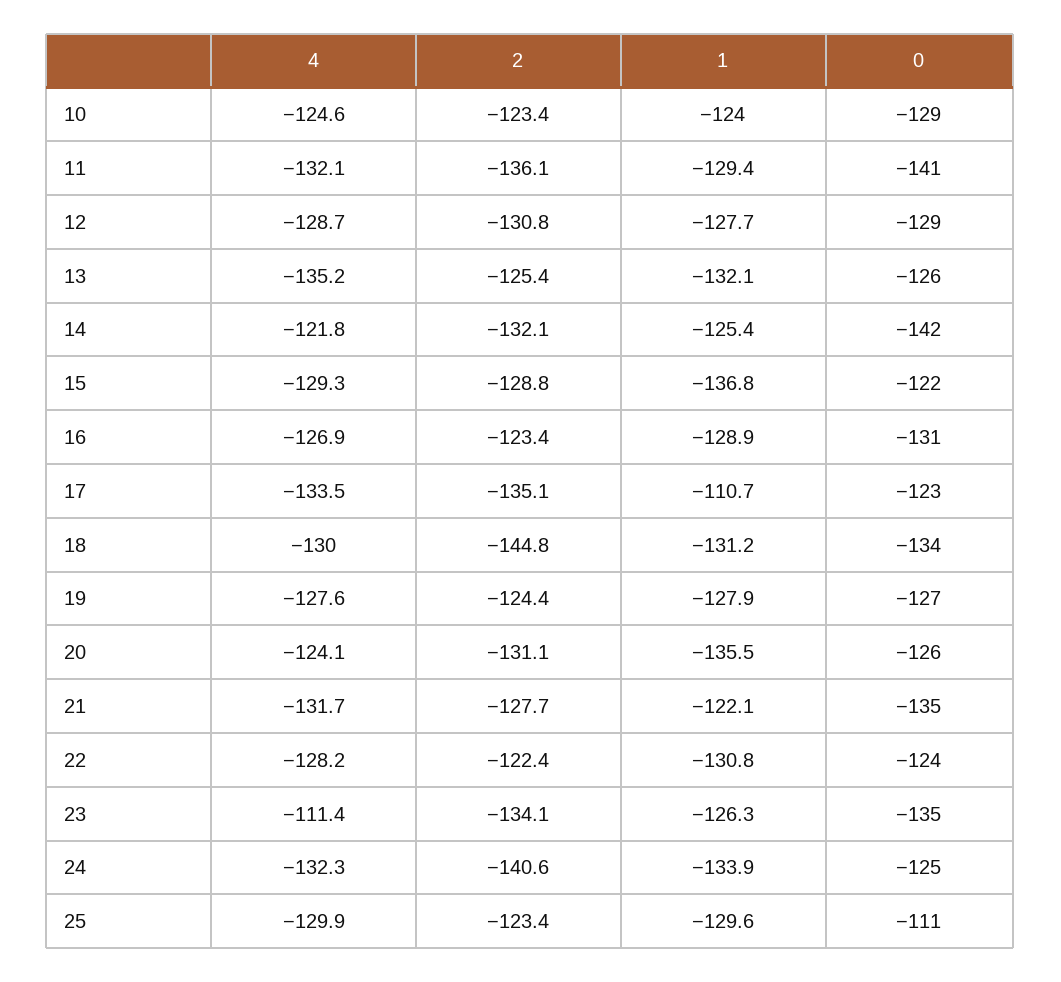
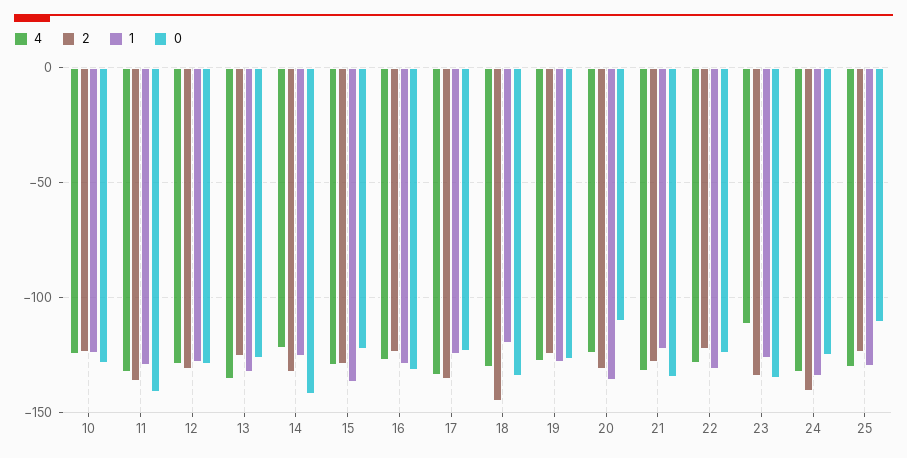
1, 17: -110.7 -> -125
1, 18: -131.2 -> -120
0, 20: -126 -> -110

